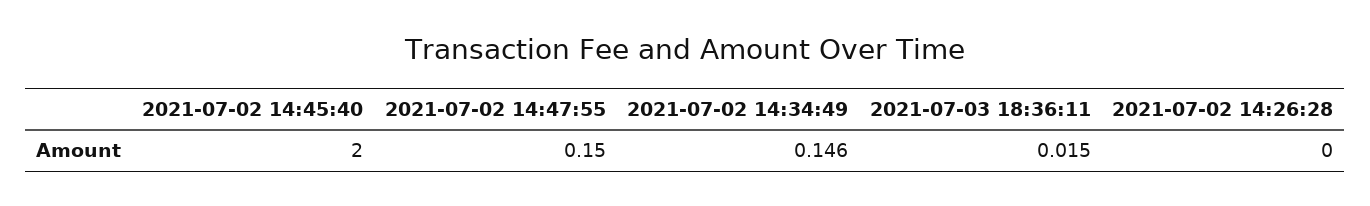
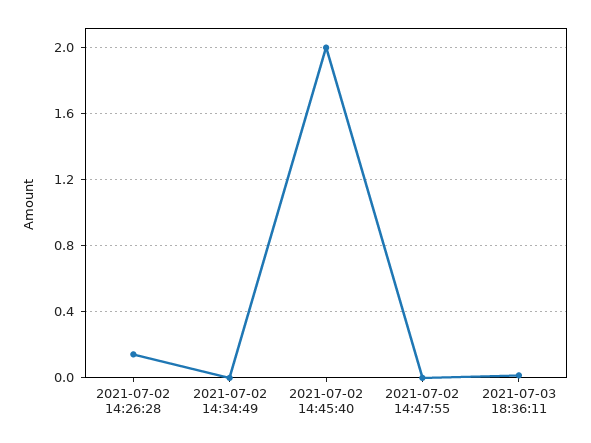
2021-07-02 14:47:55: 0.15 -> 0
2021-07-02 14:34:49: 0.146 -> 0
2021-07-02 14:26:28: 0 -> 0.15

